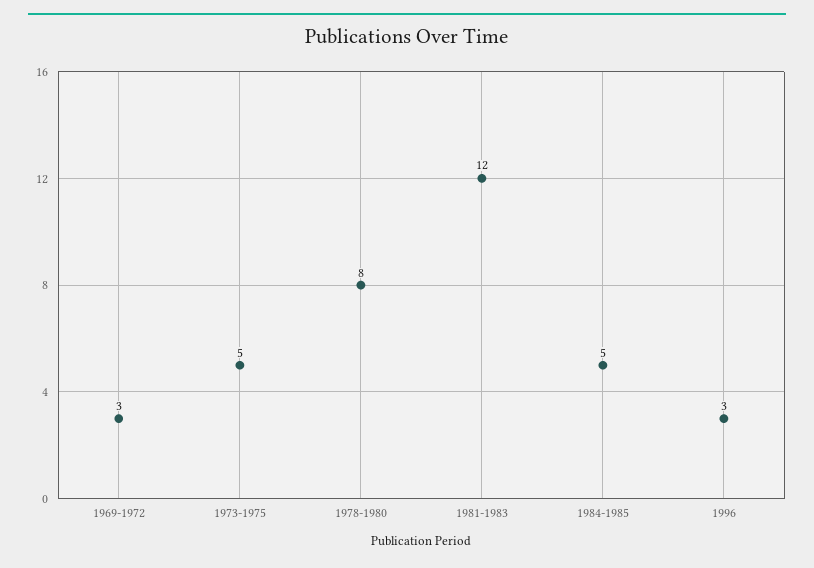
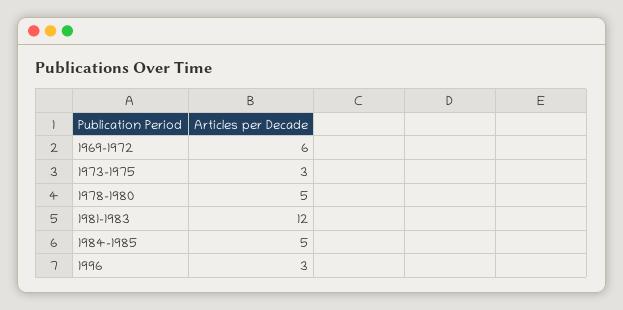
1969-1972: 3 -> 6
1973-1975: 5 -> 3
1978-1980: 8 -> 5

